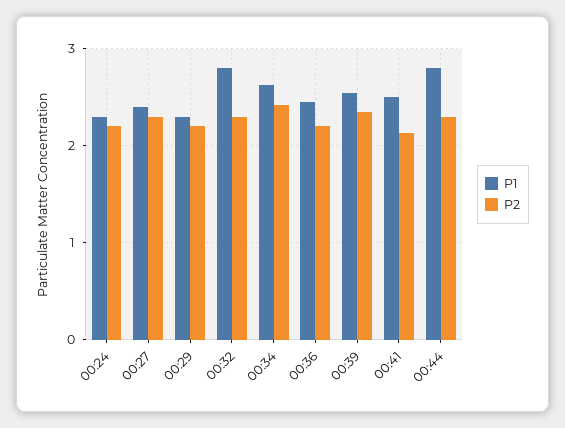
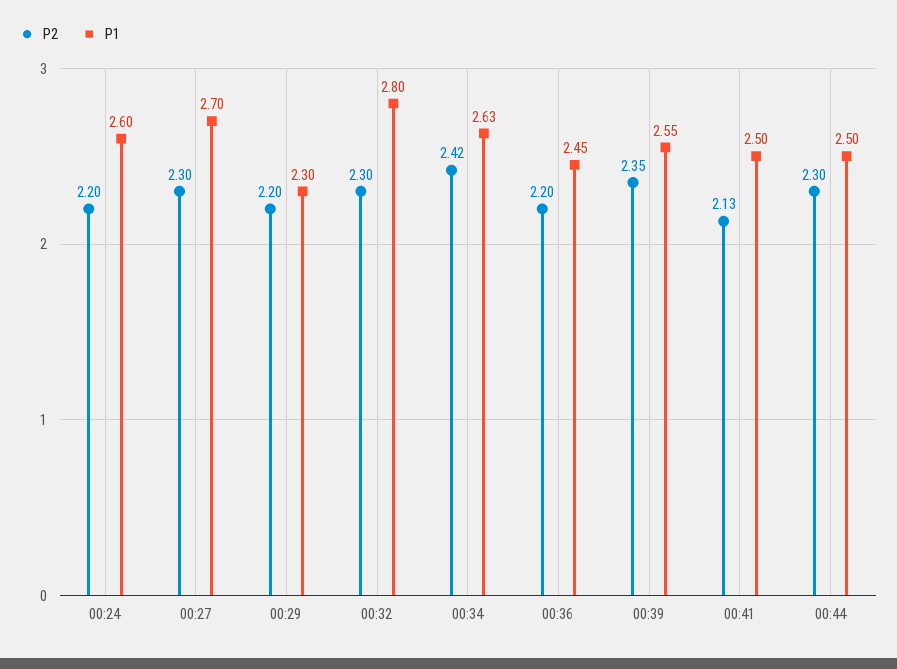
P1, 00:24: 2.3 -> 2.6
P1, 00:27: 2.4 -> 2.7
P1, 00:44: 2.8 -> 2.5

